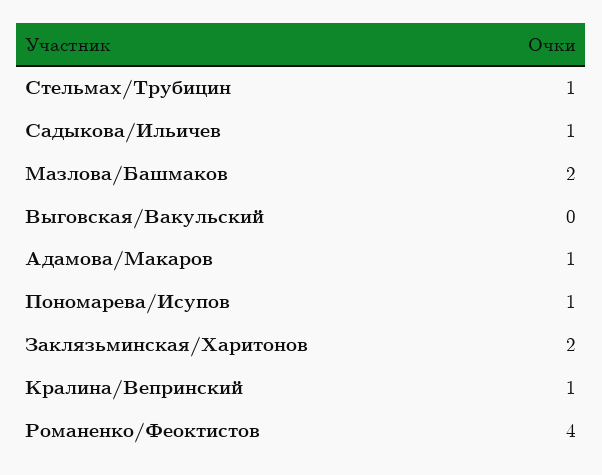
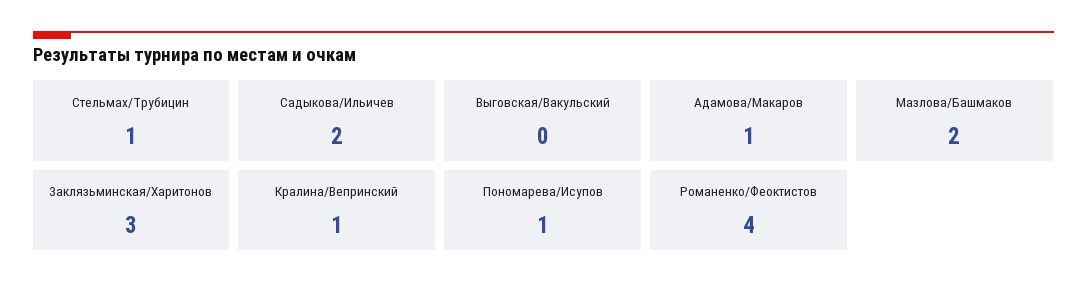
Садыкова/Ильичев: 1 -> 2
Заклязьминская/Харитонов: 2 -> 3

